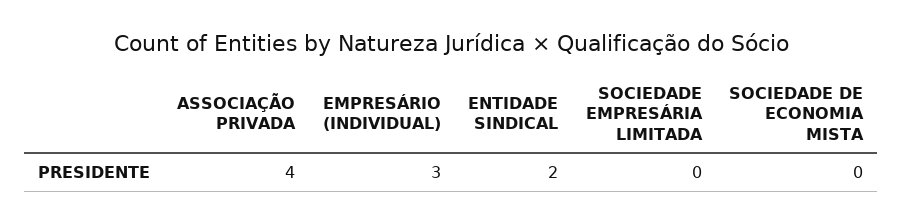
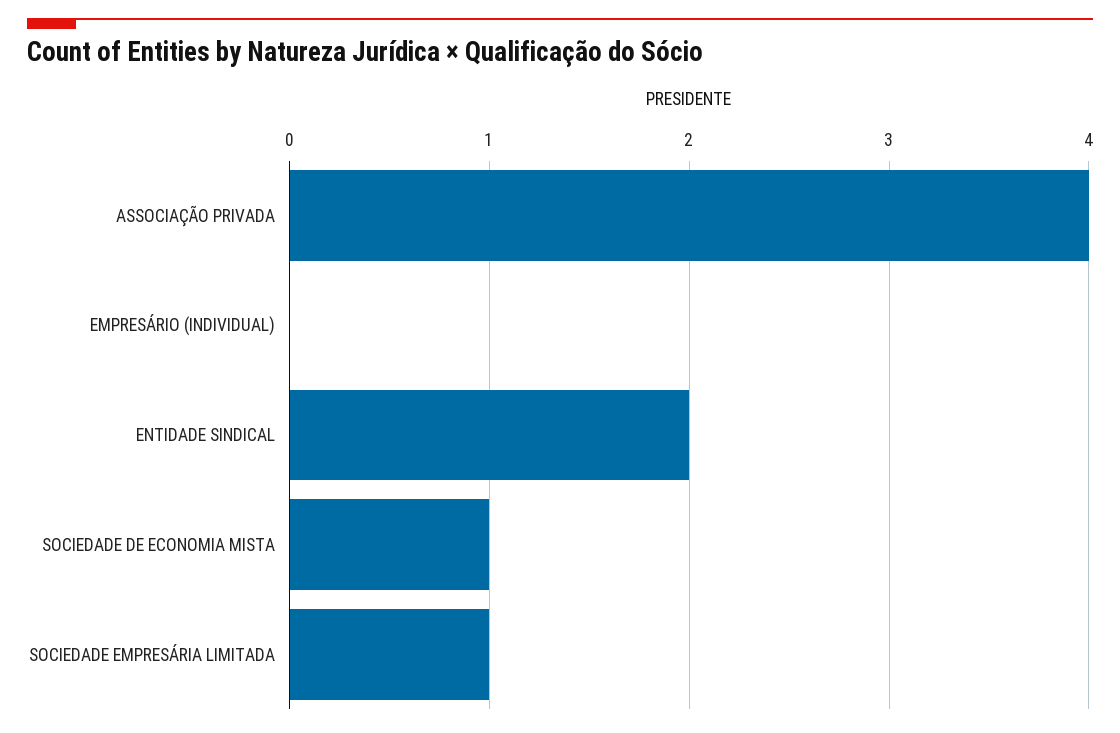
EMPRESÁRIO (INDIVIDUAL): 3 -> 0
SOCIEDADE EMPRESÁRIA LIMITADA: 0 -> 1
SOCIEDADE DE ECONOMIA MISTA: 0 -> 1

